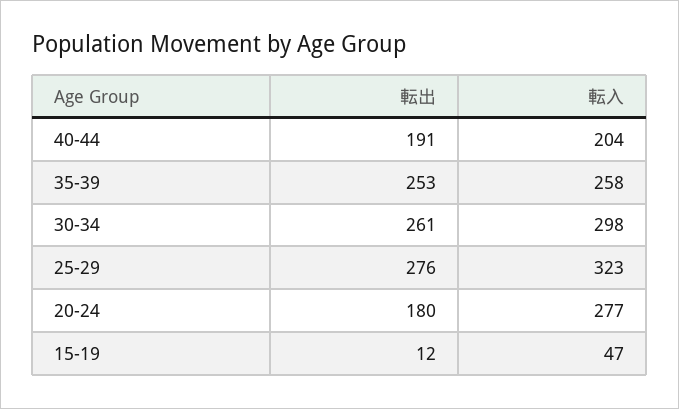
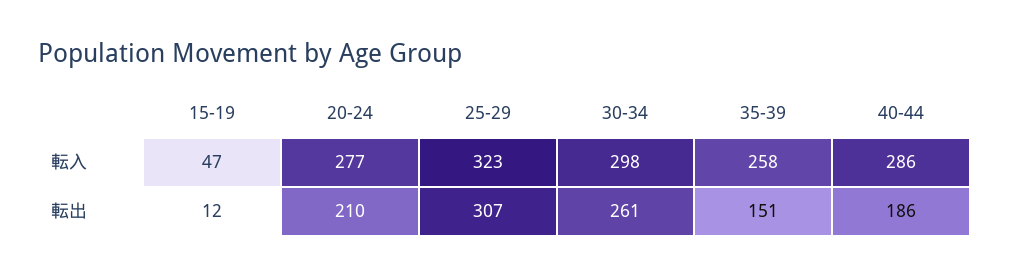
転出, 40-44: 191 -> 186
転入, 40-44: 204 -> 286
転出, 35-39: 253 -> 151
転出, 25-29: 276 -> 307
転出, 20-24: 180 -> 210

